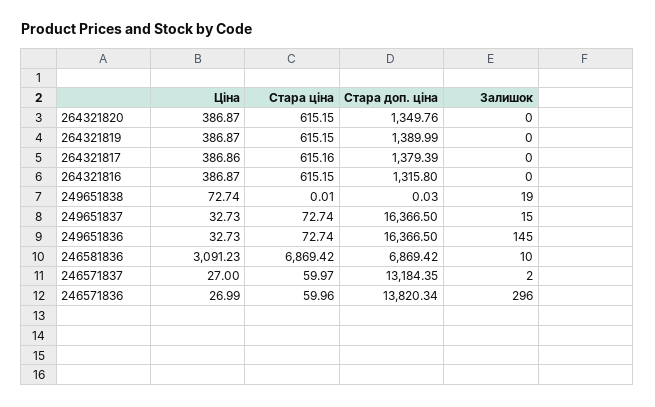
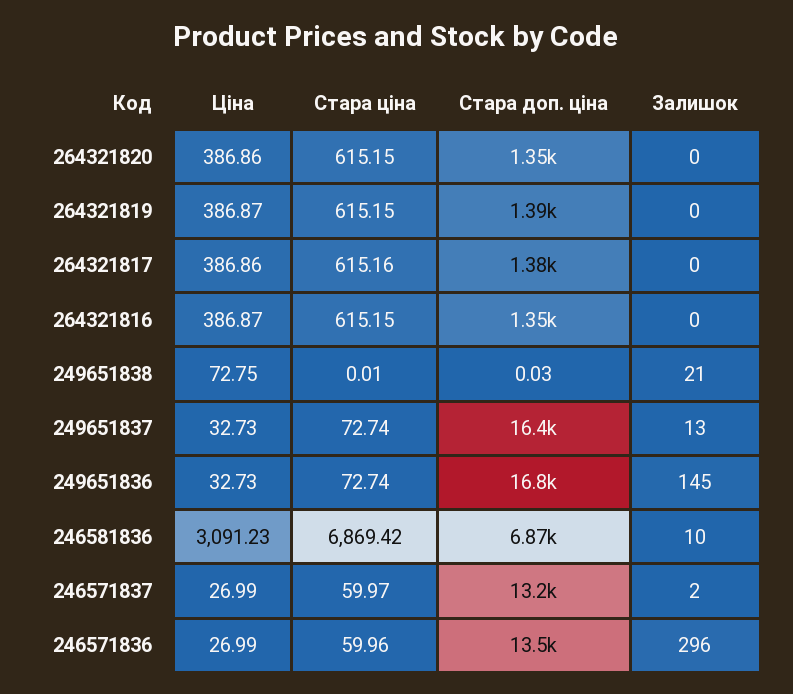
Ціна, 264321820: 386.87 -> 386.86
Стара доп. ціна, 264321816: 1315.8 -> 1350
Ціна, 249651838: 72.74 -> 72.75
Залишок, 249651838: 19 -> 21
Залишок, 249651837: 15 -> 13
Стара доп. ціна, 249651836: 16366.5 -> 16800
Ціна, 246571837: 27 -> 26.99
Стара доп. ціна, 246571836: 13820.34 -> 13500

